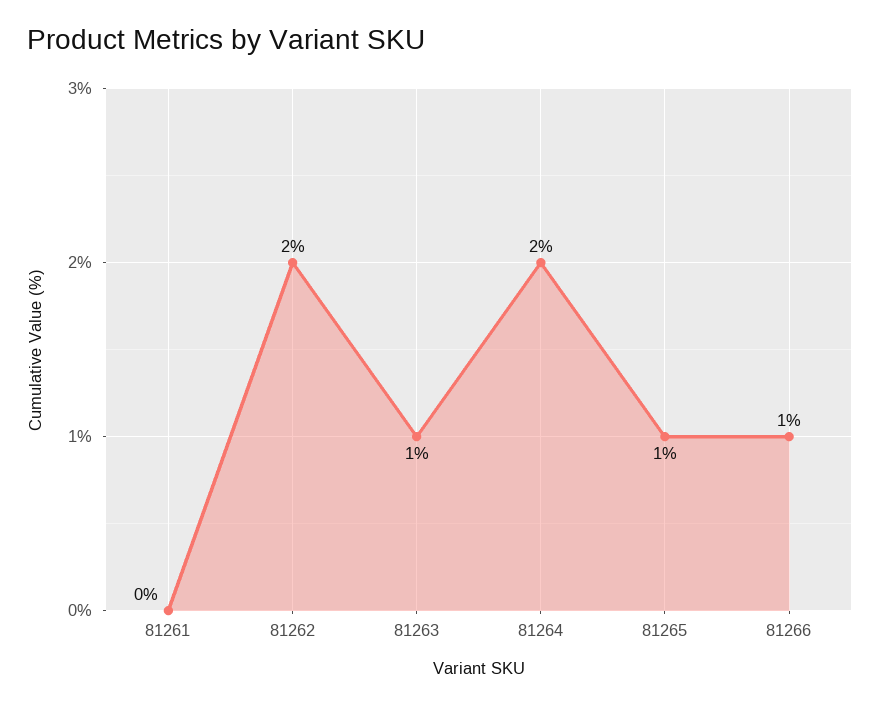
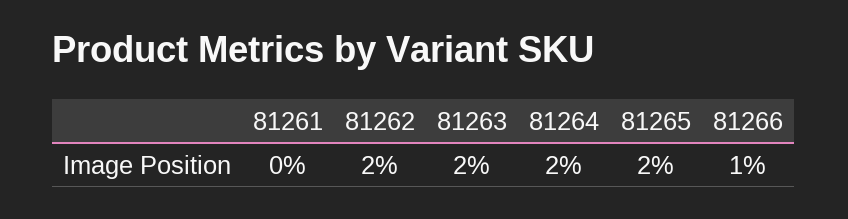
81263: 1 -> 2
81265: 1 -> 2

